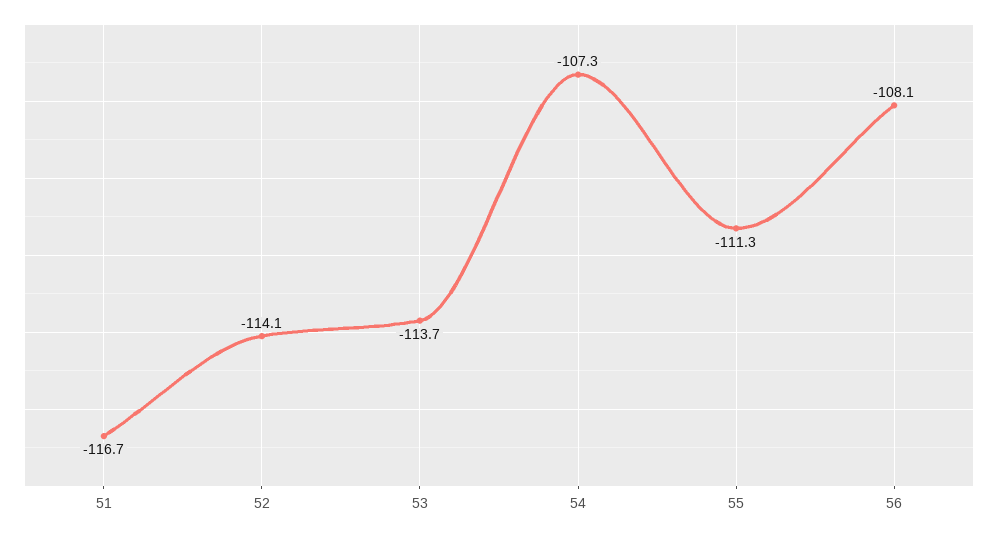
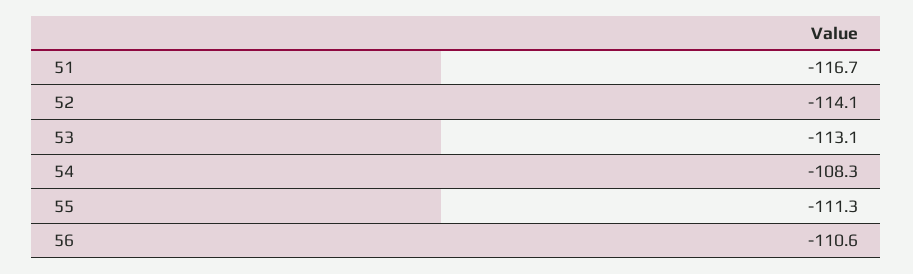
53: -113.7 -> -113.1
54: -107.3 -> -108.3
56: -108.1 -> -110.6

